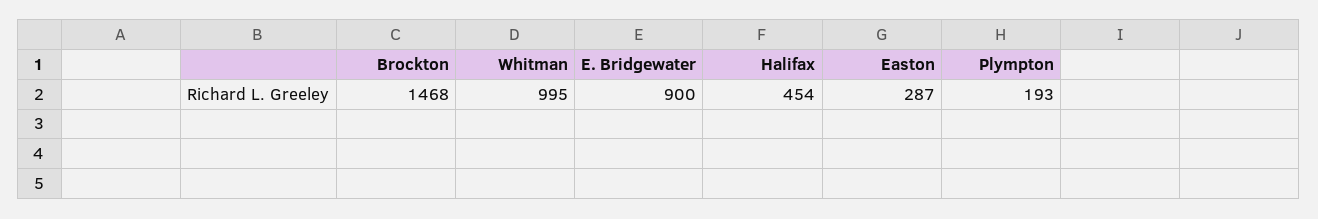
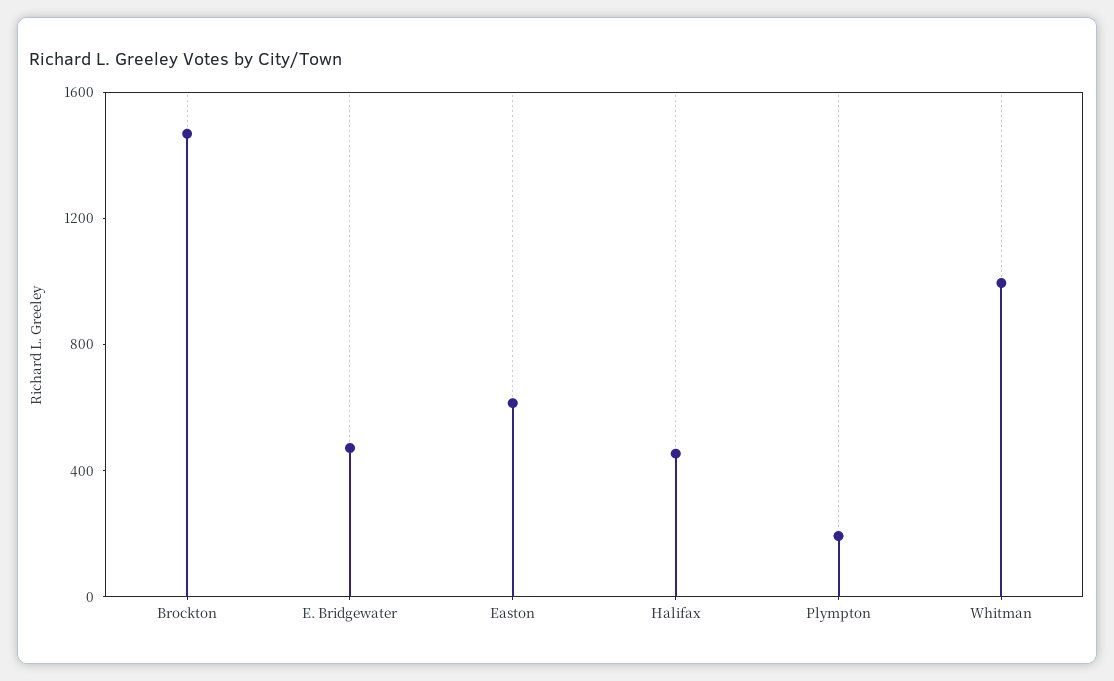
E. Bridgewater: 900 -> 500
Easton: 287 -> 600

